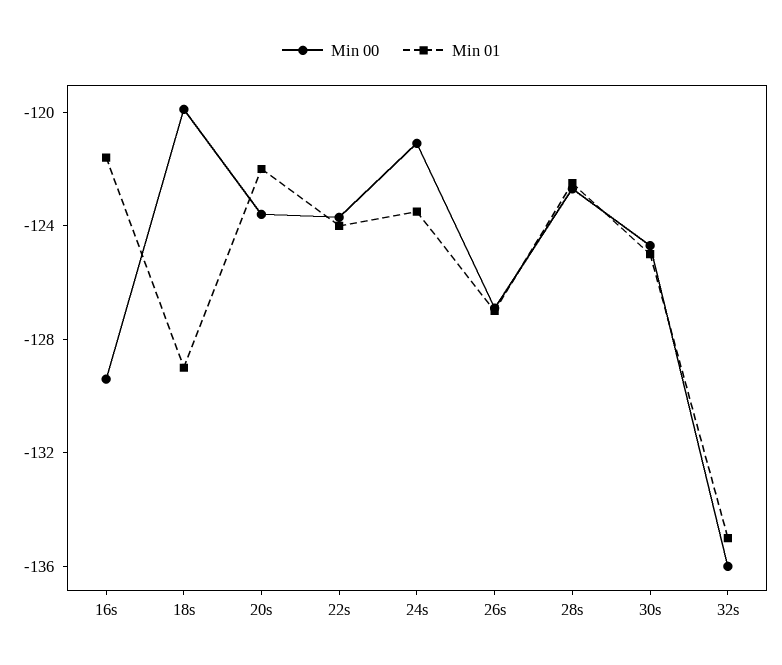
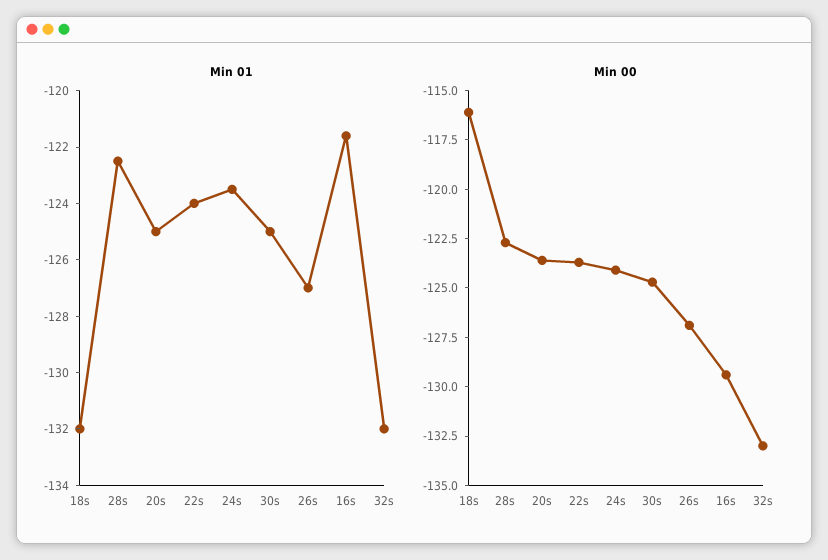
Min 00, 18s: -120 -> -116
Min 01, 18s: -129 -> -132
Min 01, 20s: -122 -> -125
Min 00, 24s: -121 -> -124
Min 00, 32s: -136 -> -133
Min 01, 32s: -135 -> -132

